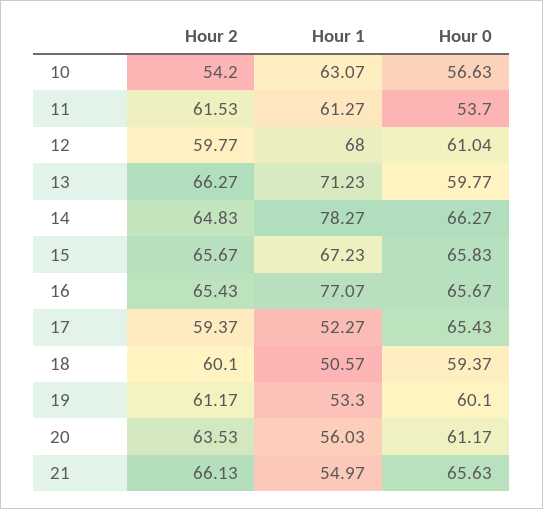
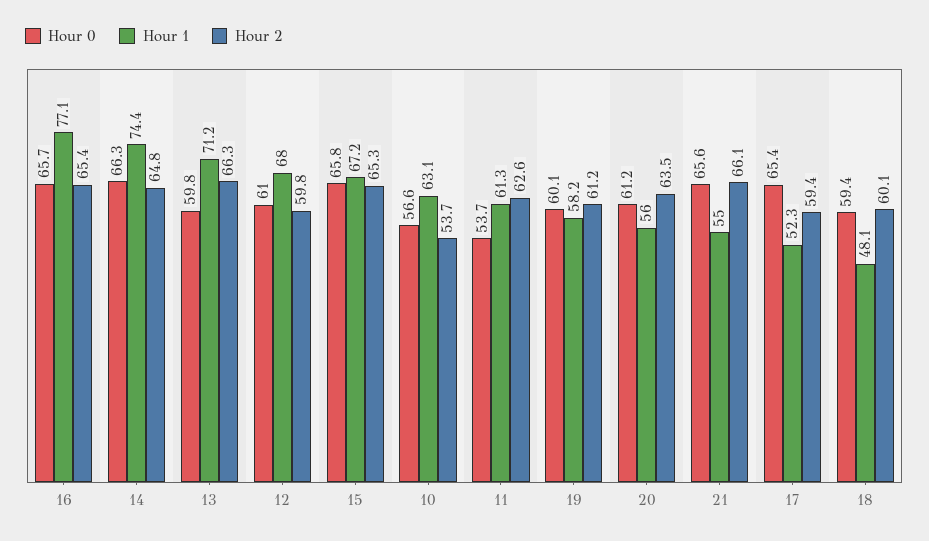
Hour 2, 10: 54.2 -> 53.7
Hour 2, 11: 61.53 -> 62.6
Hour 1, 14: 78.27 -> 74.4
Hour 2, 15: 65.67 -> 65.3
Hour 1, 18: 50.57 -> 48.1
Hour 1, 19: 53.3 -> 58.2

